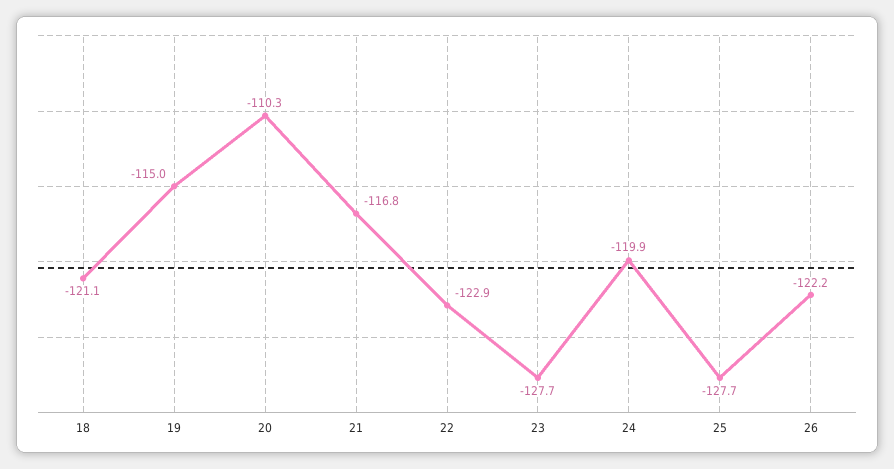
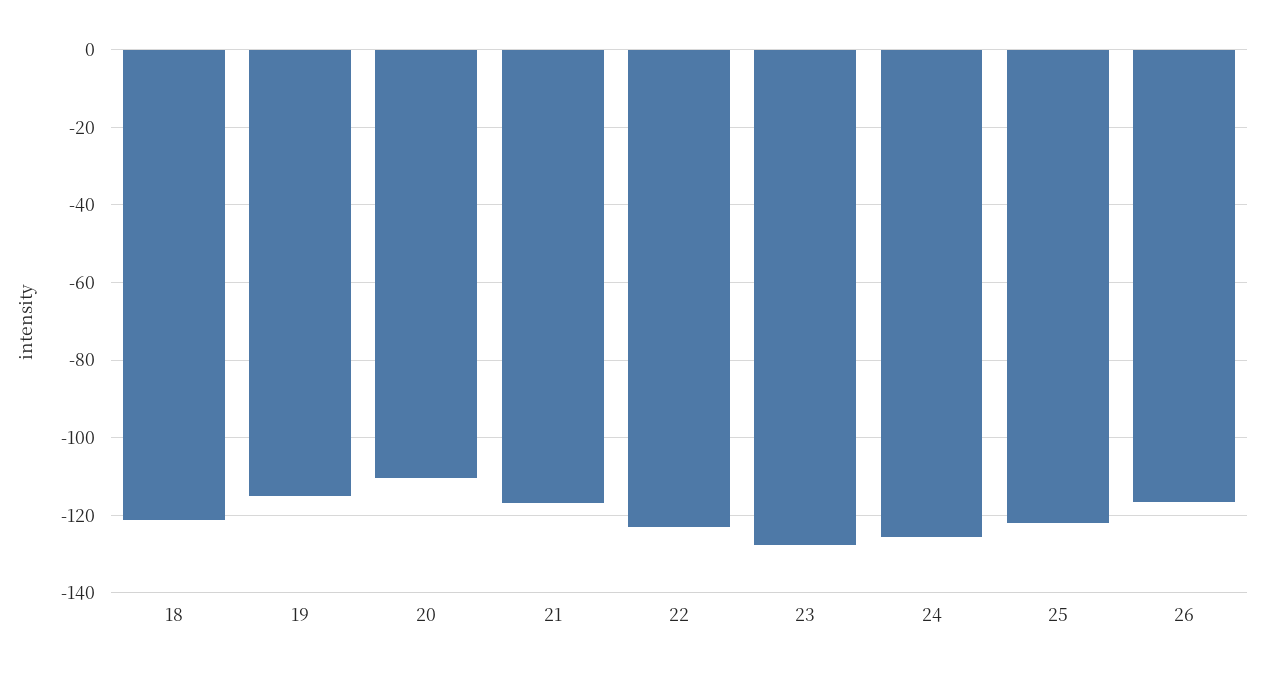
24: -119.9 -> -126
25: -127.7 -> -122
26: -122.2 -> -116

